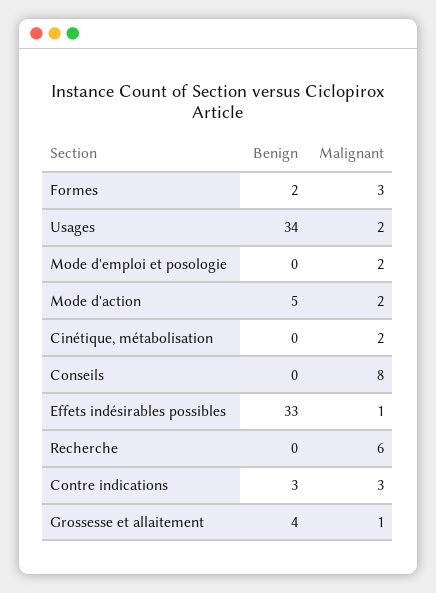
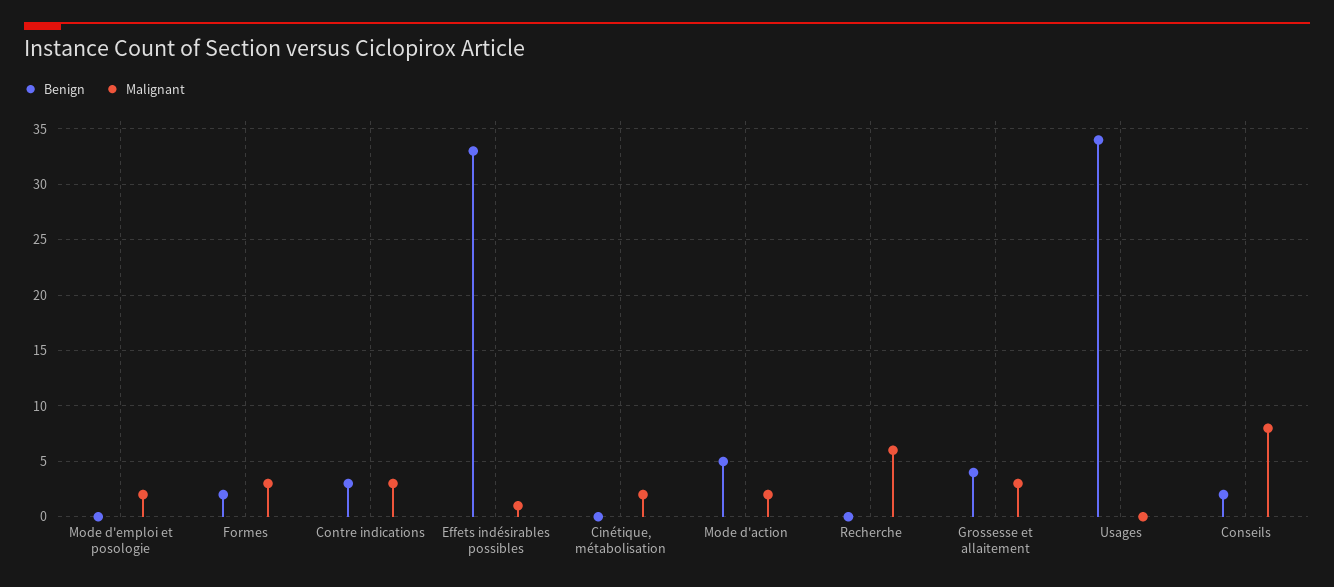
Malignant, Usages: 2 -> 0
Benign, Conseils: 0 -> 2
Malignant, Grossesse et allaitement: 1 -> 3

